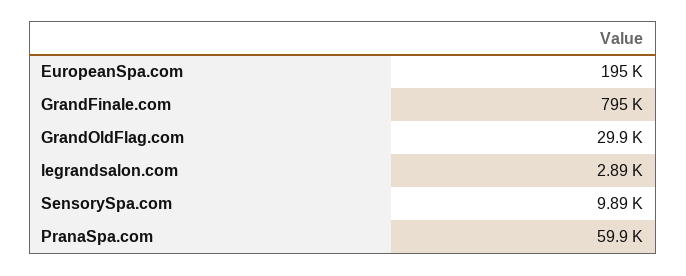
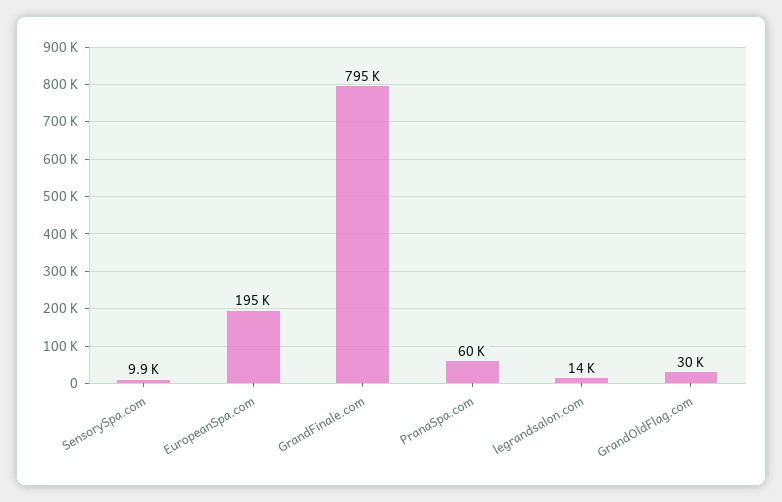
legrandsalon.com: 2890 -> 14000

